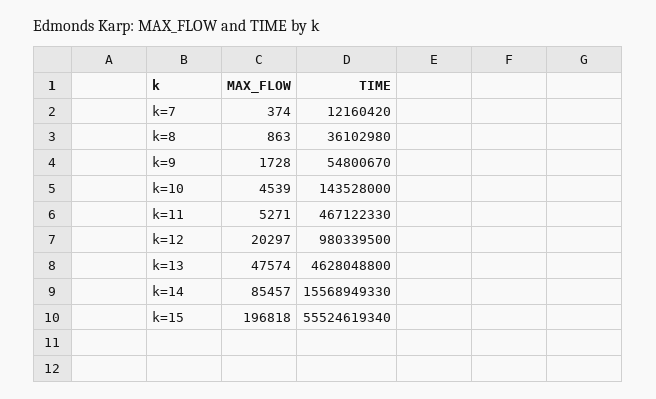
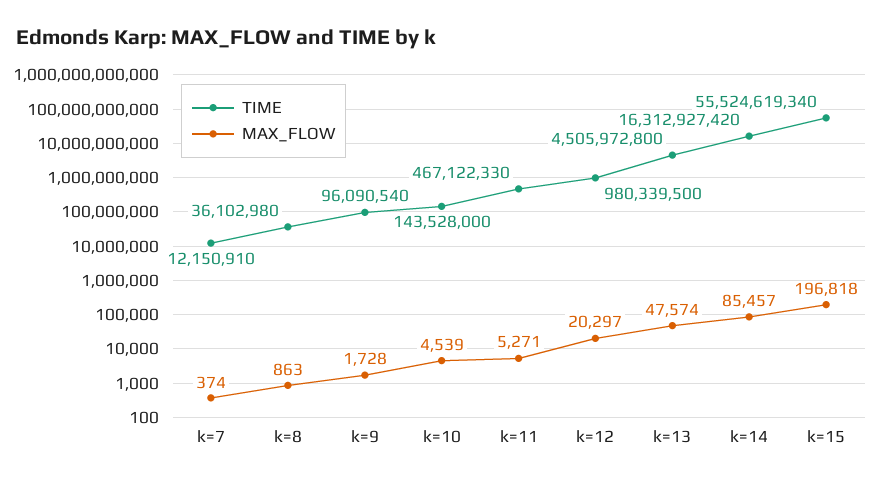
TIME, k=7: 12160420 -> 12150910
TIME, k=9: 54800670 -> 96090540
TIME, k=13: 4628048800 -> 4505972800
TIME, k=14: 15568949330 -> 16312927420

